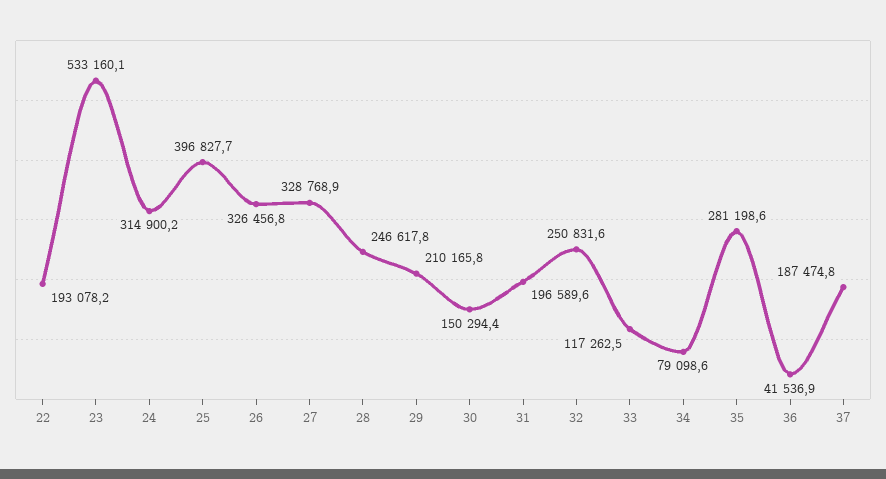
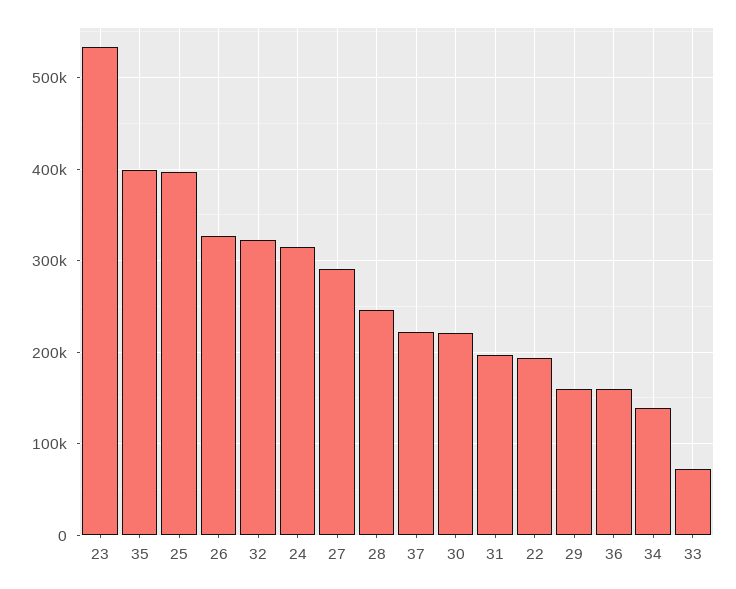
27: 328768.9 -> 290000
29: 210165.8 -> 160000
30: 150294.4 -> 220000
32: 250831.6 -> 320000
33: 117262.5 -> 70000
34: 79098.6 -> 140000
35: 281198.6 -> 400000
36: 41536.9 -> 160000
37: 187474.8 -> 220000

